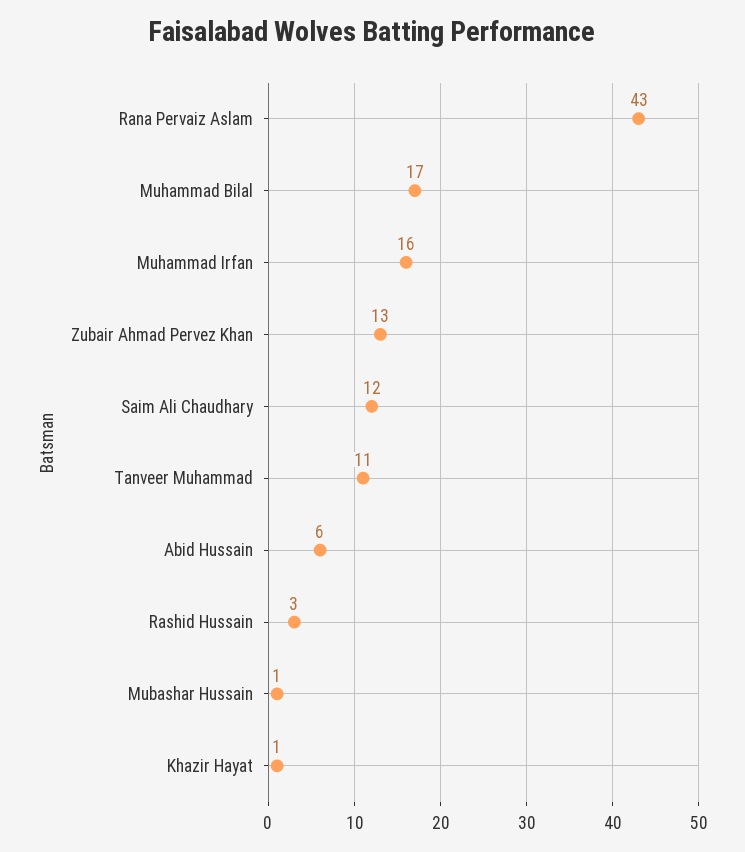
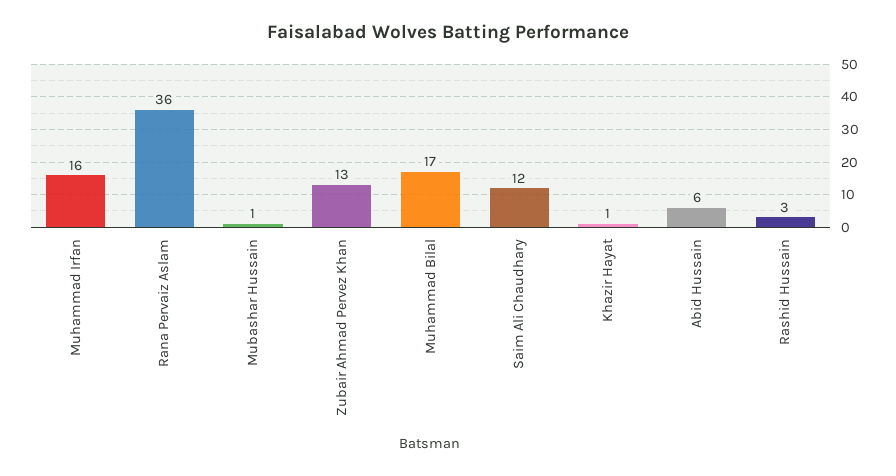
Rana Pervaiz Aslam: 43 -> 36
Tanveer Muhammad: 11 -> none

